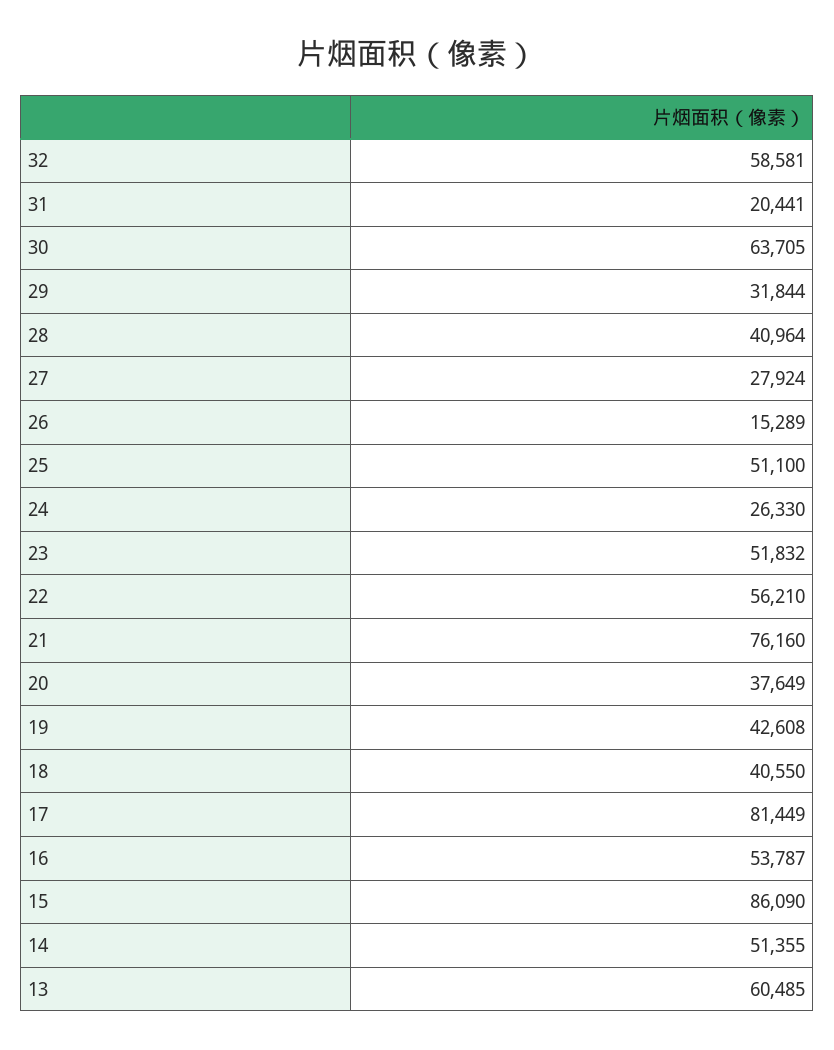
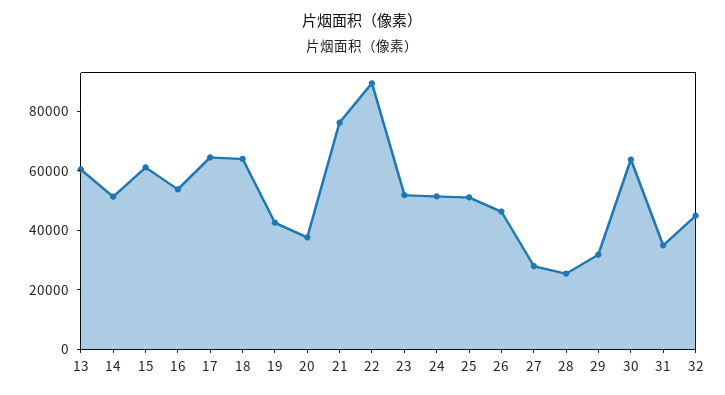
32: 58581 -> 45000
31: 20441 -> 35000
28: 40964 -> 25000
26: 15289 -> 45000
24: 26330 -> 50000
22: 56210 -> 90000
18: 40550 -> 65000
17: 81449 -> 65000
15: 86090 -> 60000

